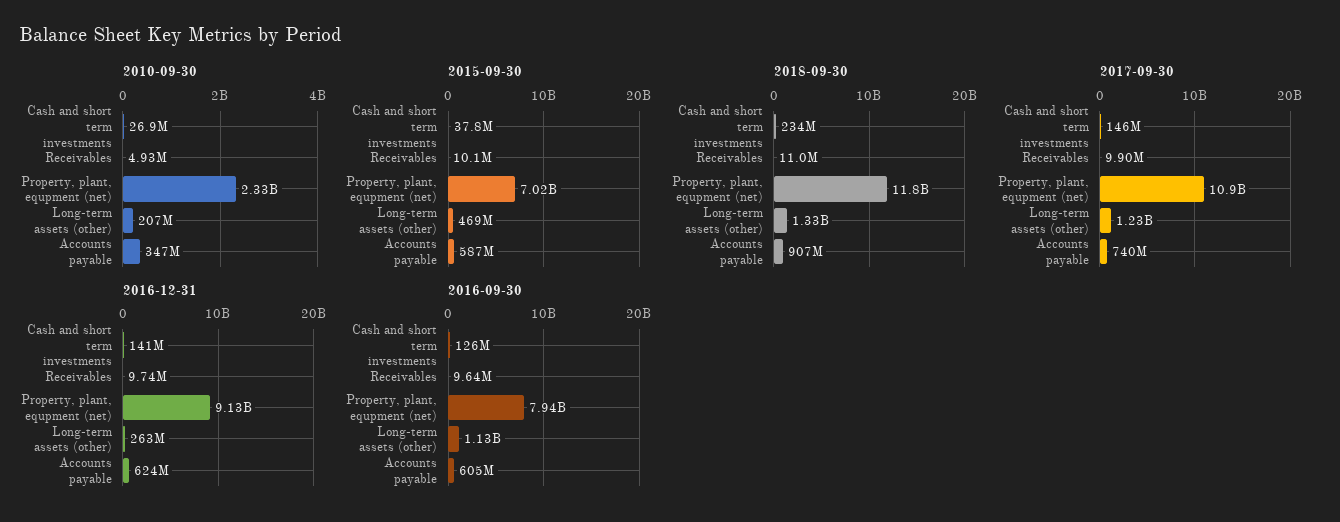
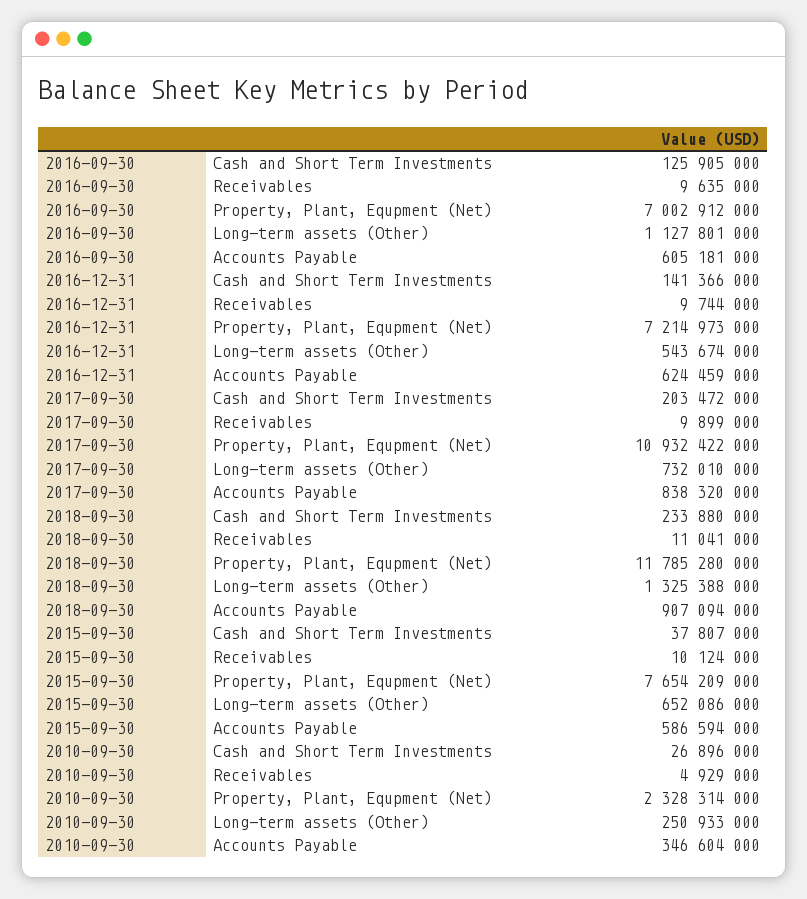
2010-09-30, Long-term assets (other): 207000000 -> 250933000
2015-09-30, Property, plant, equpment (net): 7020000000 -> 7654209000
2015-09-30, Long-term assets (other): 469000000 -> 652086000
2017-09-30, Cash and short term investments: 146000000 -> 203472000
2017-09-30, Long-term assets (other): 1230000000 -> 732010000
2017-09-30, Accounts payable: 740000000 -> 838320000
2016-12-31, Property, plant, equpment (net): 9130000000 -> 7214973000
2016-12-31, Long-term assets (other): 263000000 -> 543674000
2016-09-30, Property, plant, equpment (net): 7940000000 -> 7002912000

